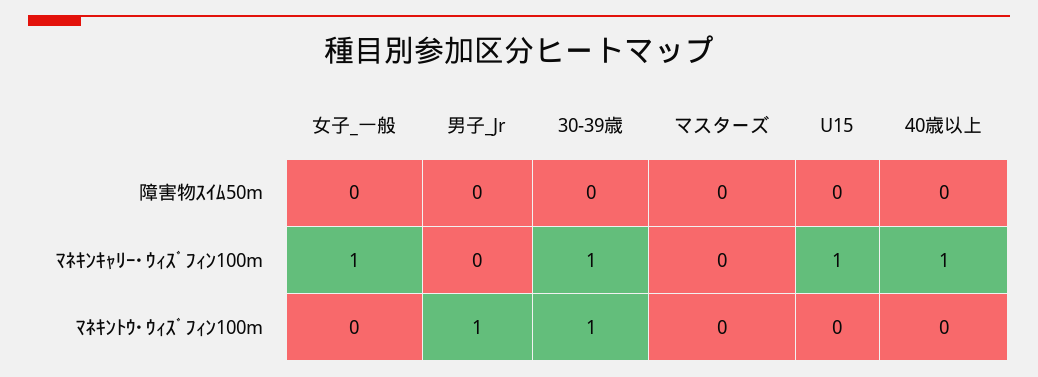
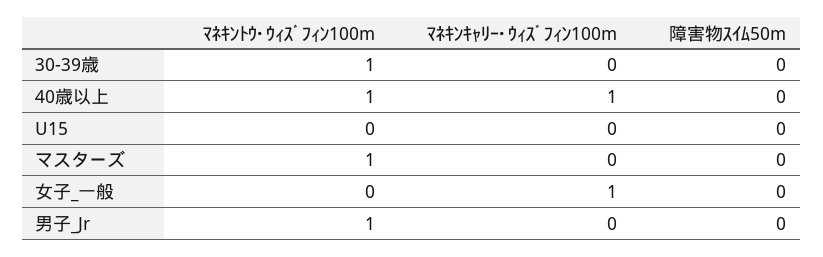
30-39歳, ﾏﾈｷﾝｷｬﾘｰ･ｳｨｽﾞﾌｨﾝ100m: 1 -> 0
U15, ﾏﾈｷﾝｷｬﾘｰ･ｳｨｽﾞﾌｨﾝ100m: 1 -> 0
マスターズ, ﾏﾈｷﾝﾄｳ･ｳｨｽﾞﾌｨﾝ100m: 0 -> 1
40歳以上, ﾏﾈｷﾝﾄｳ･ｳｨｽﾞﾌｨﾝ100m: 0 -> 1

